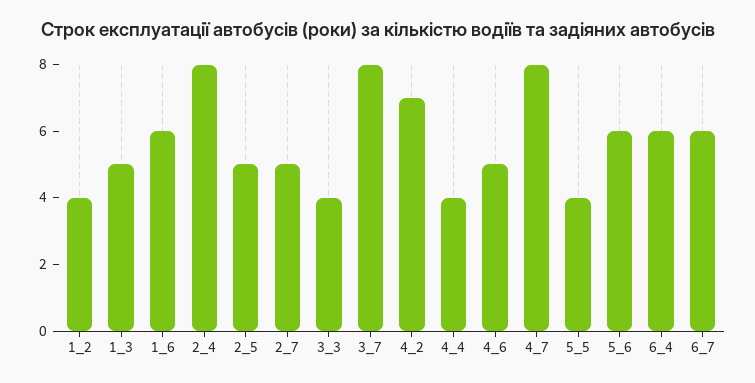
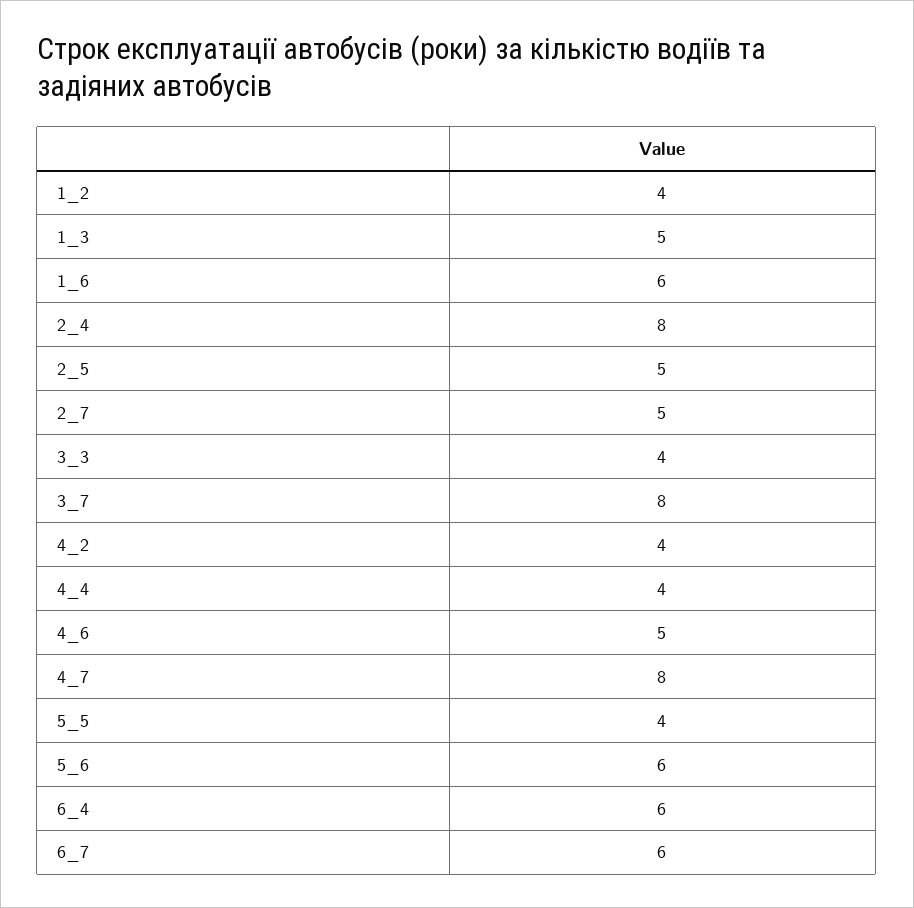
4_2: 7 -> 4

